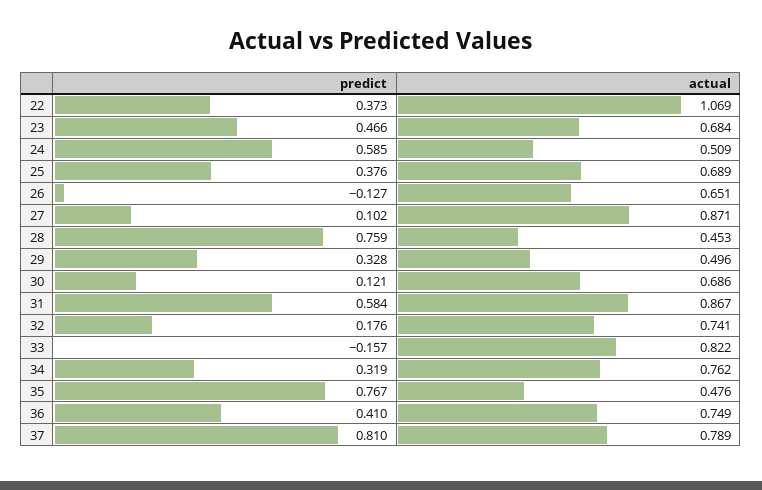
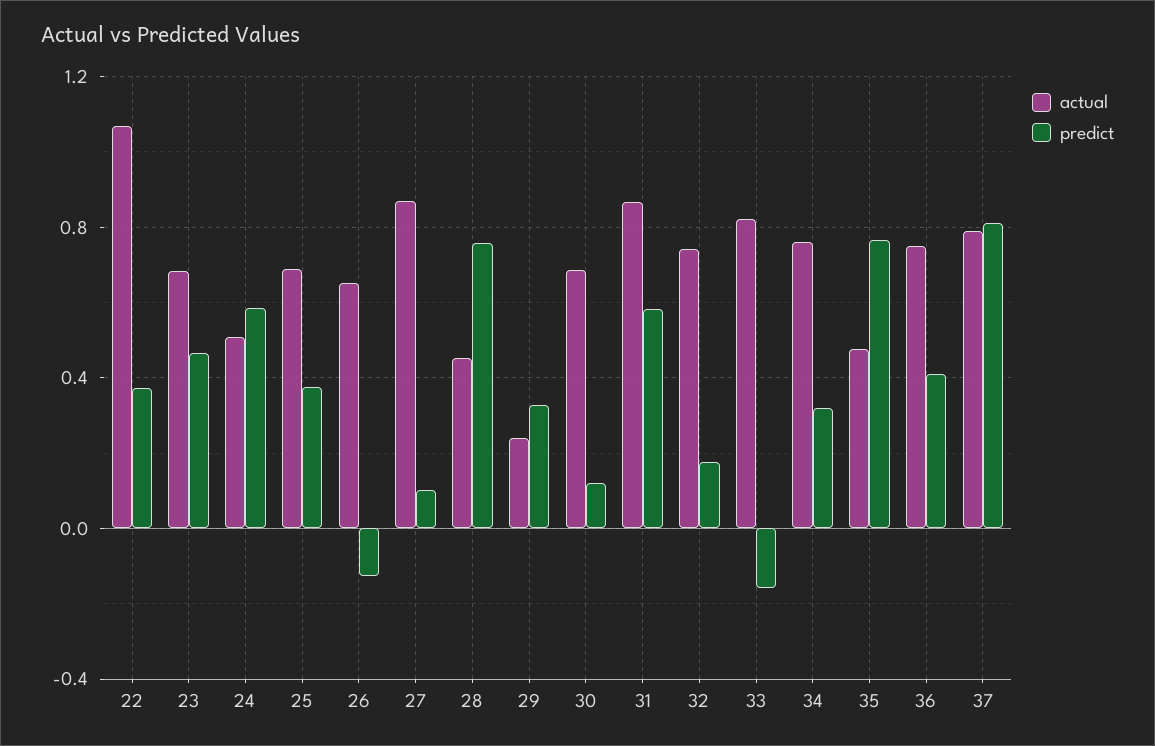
actual, 29: 0.496 -> 0.25

